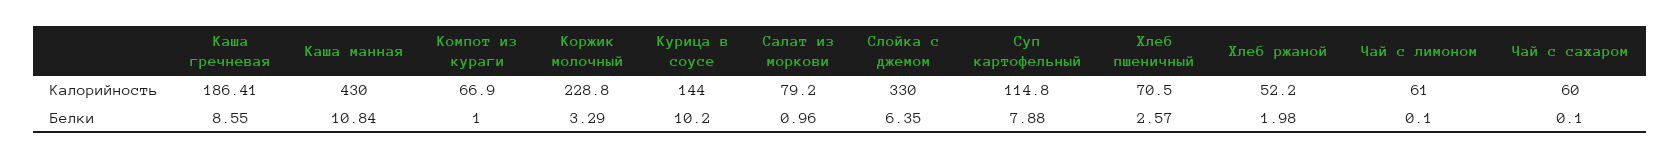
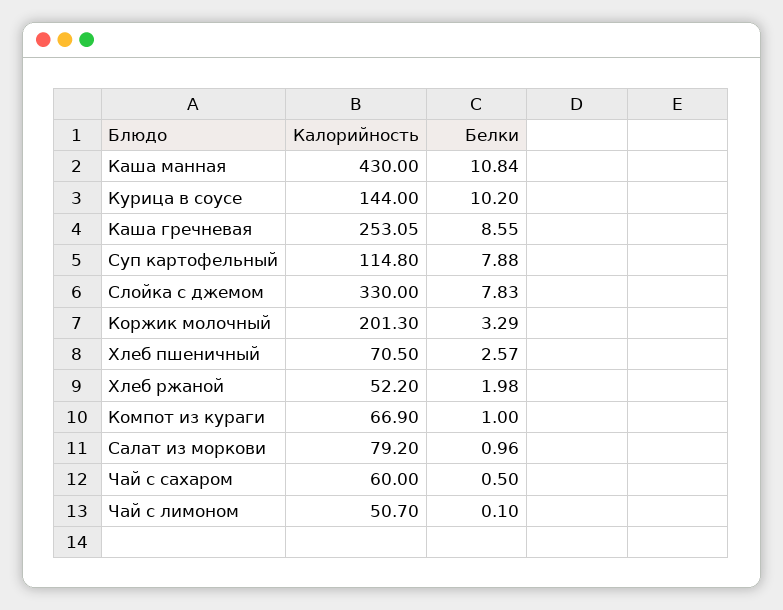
Каша гречневая, Калорийность: 186.41 -> 253.05
Коржик молочный, Калорийность: 228.8 -> 201.3
Чай с лимоном, Калорийность: 61 -> 50.7
Слойка с джемом, Белки: 6.35 -> 7.83
Чай с сахаром, Белки: 0.1 -> 0.5

